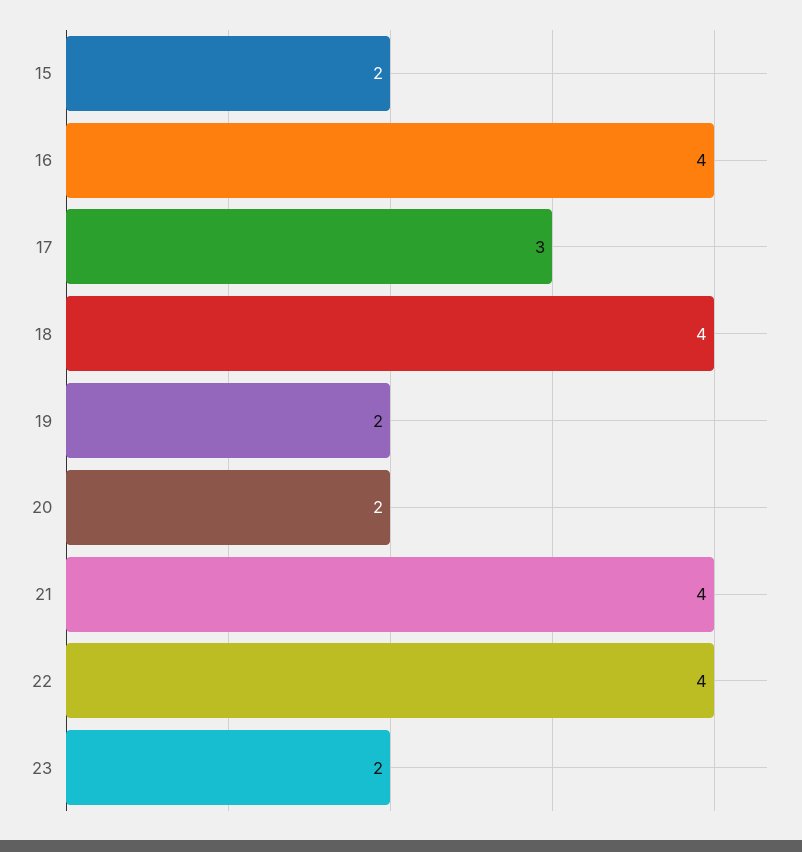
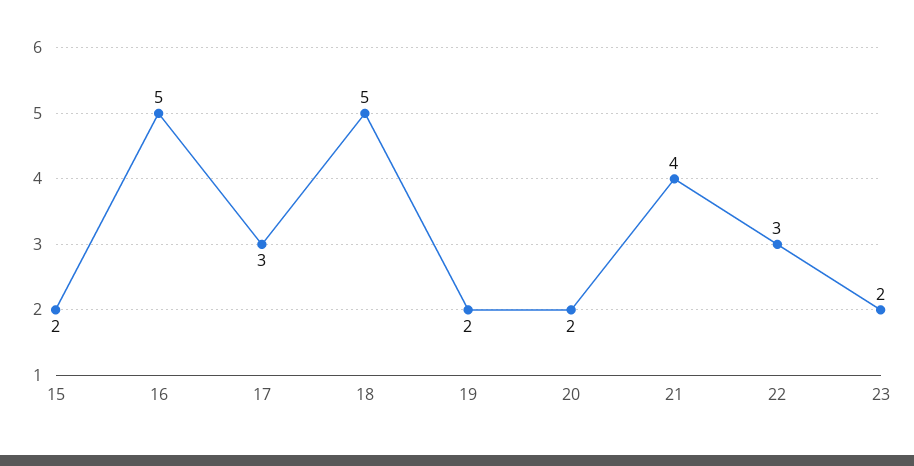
16: 4 -> 5
18: 4 -> 5
22: 4 -> 3

